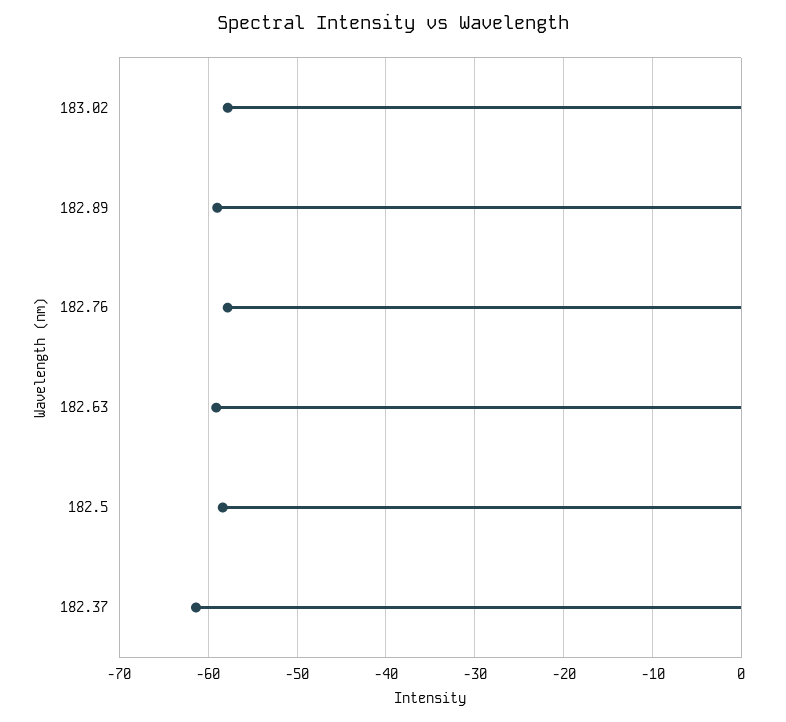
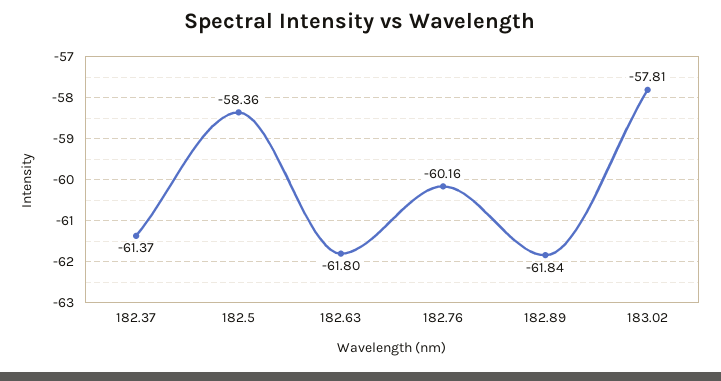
182.89: -59 -> -61.84
182.76: -58 -> -60.16
182.63: -59 -> -61.8

